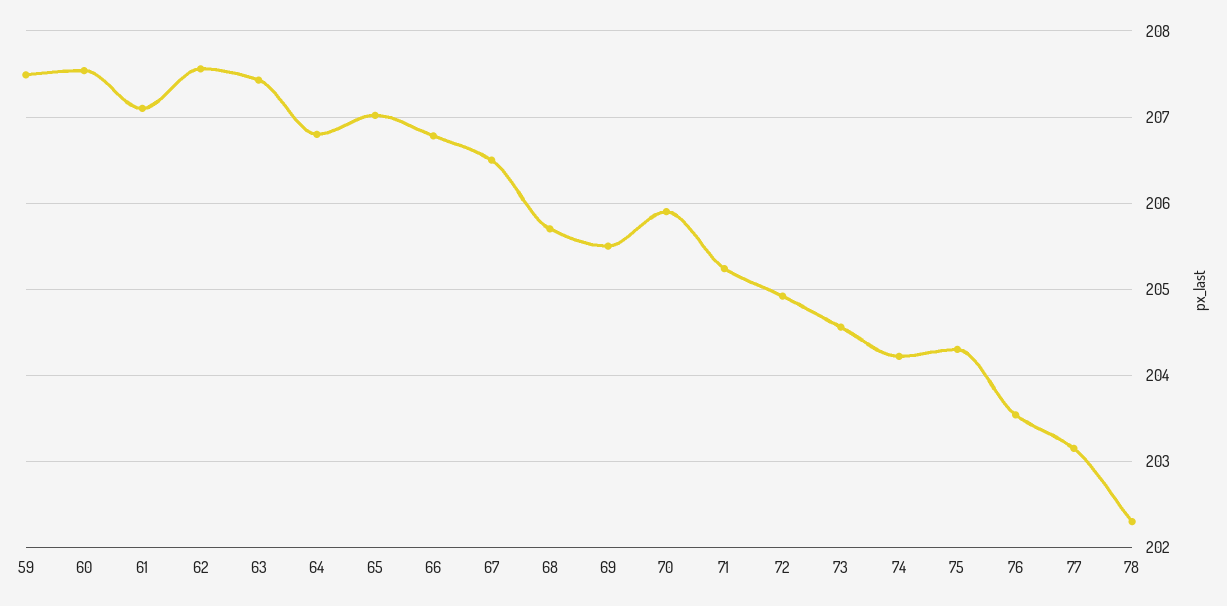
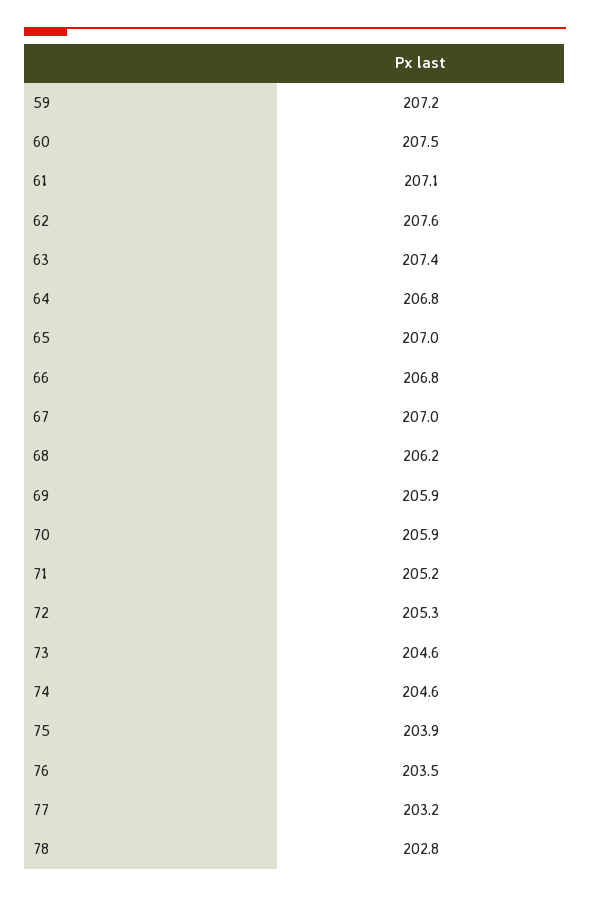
59: 207.5 -> 207.2
67: 206.5 -> 207
68: 205.7 -> 206.2
69: 205.5 -> 205.9
72: 204.9 -> 205.3
74: 204.2 -> 204.6
75: 204.3 -> 203.9
78: 202.3 -> 202.8

